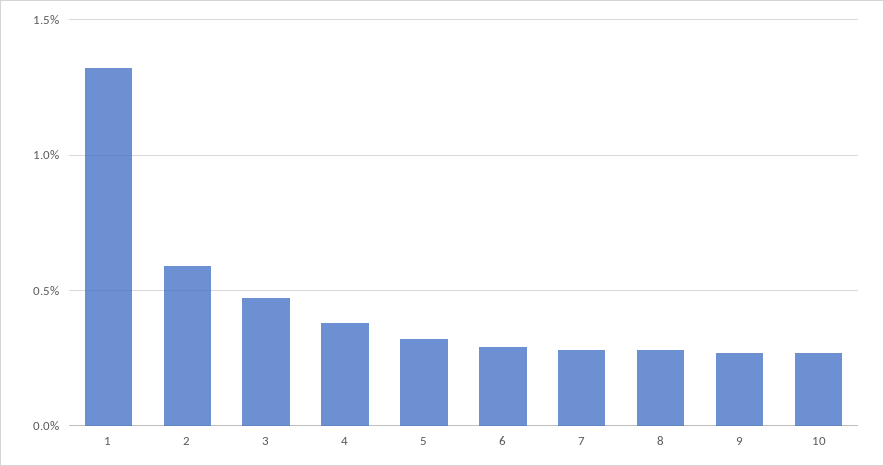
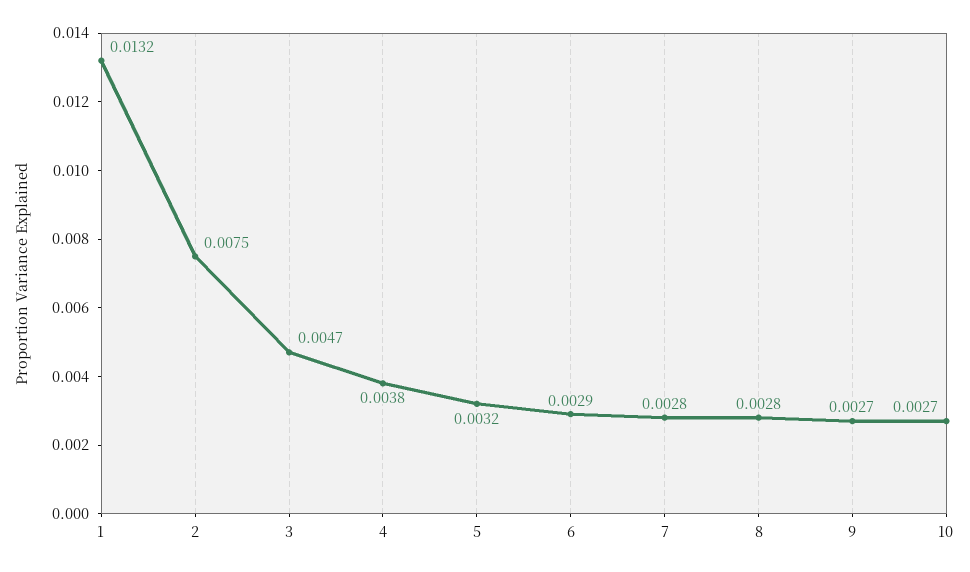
2: 0.006 -> 0.0075

